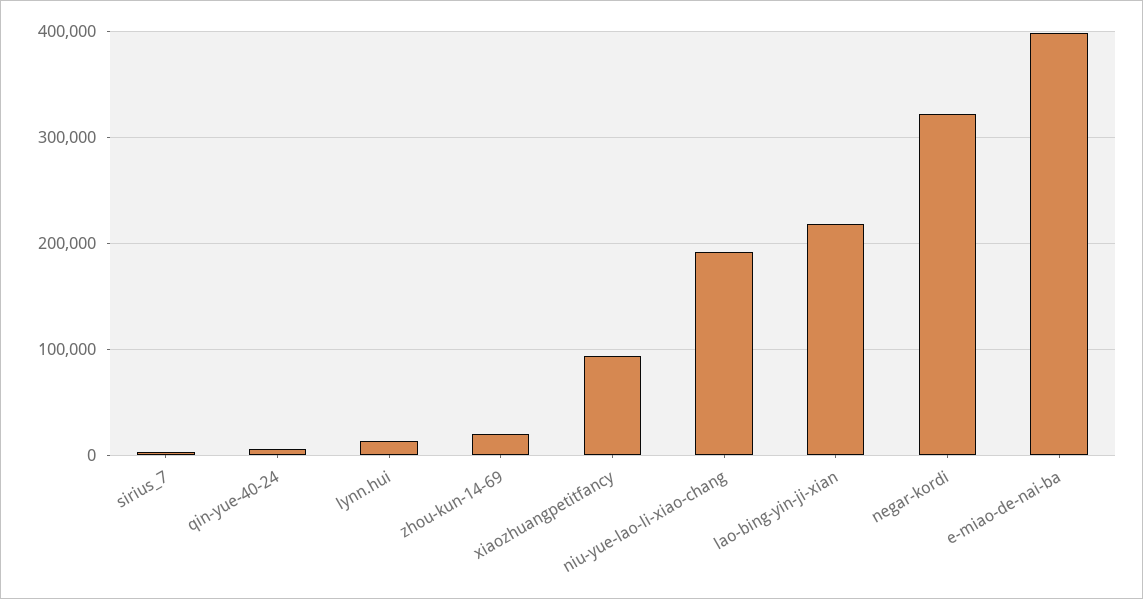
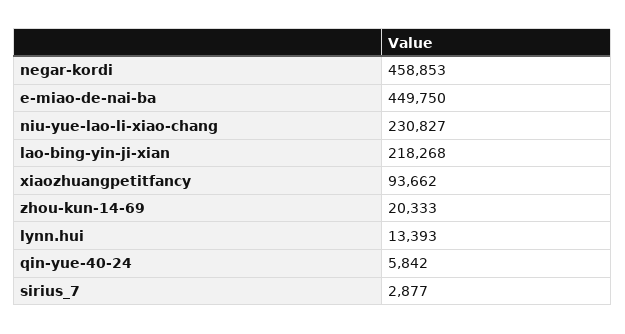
niu-yue-lao-li-xiao-chang: 190000 -> 230827
negar-kordi: 320000 -> 458853
e-miao-de-nai-ba: 400000 -> 449750

